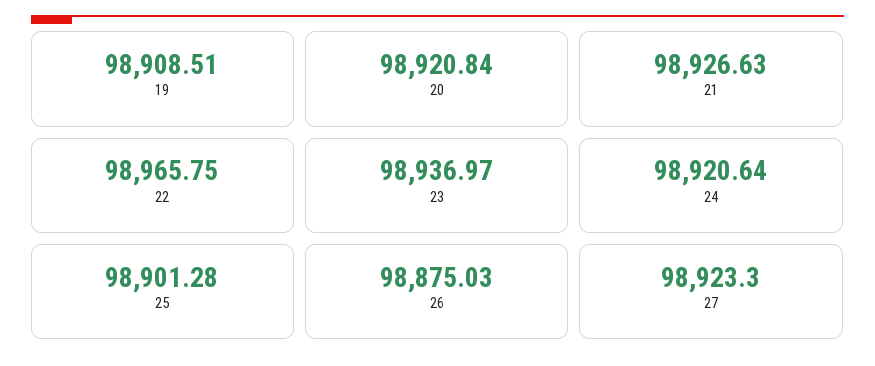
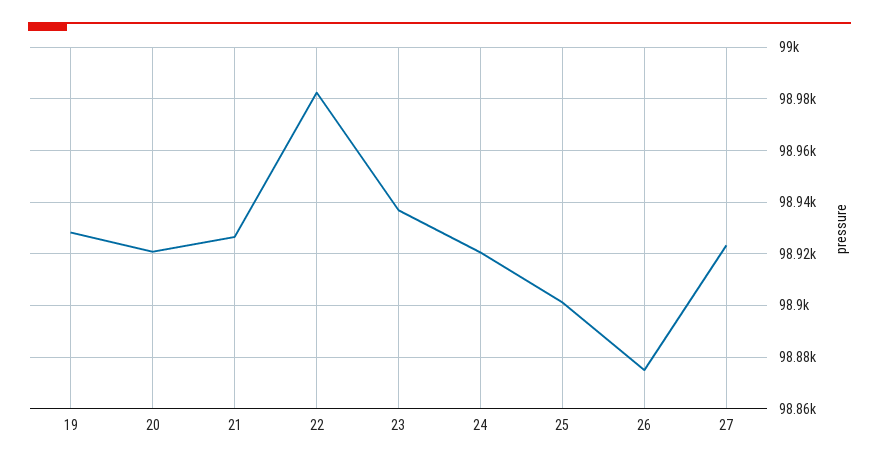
19: 98908.51 -> 98927.5
22: 98965.75 -> 98982.5

